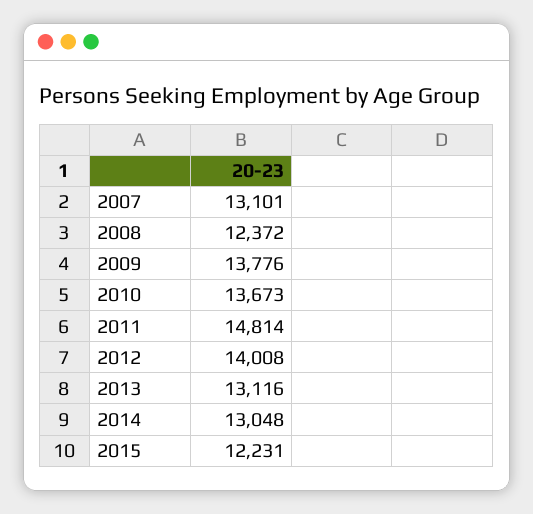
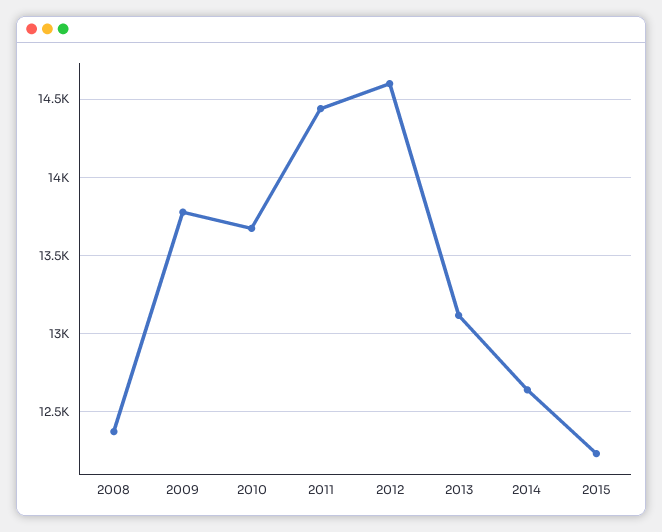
2007: 13101 -> none
2011: 14814 -> 14450
2012: 14008 -> 14600
2014: 13048 -> 12650

